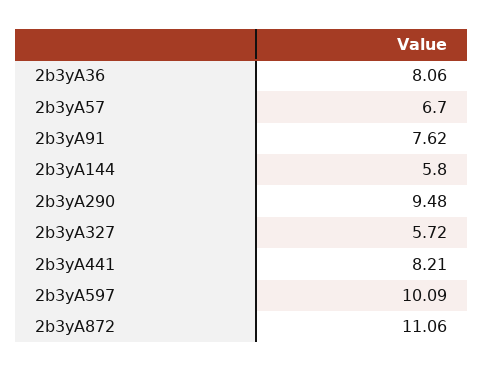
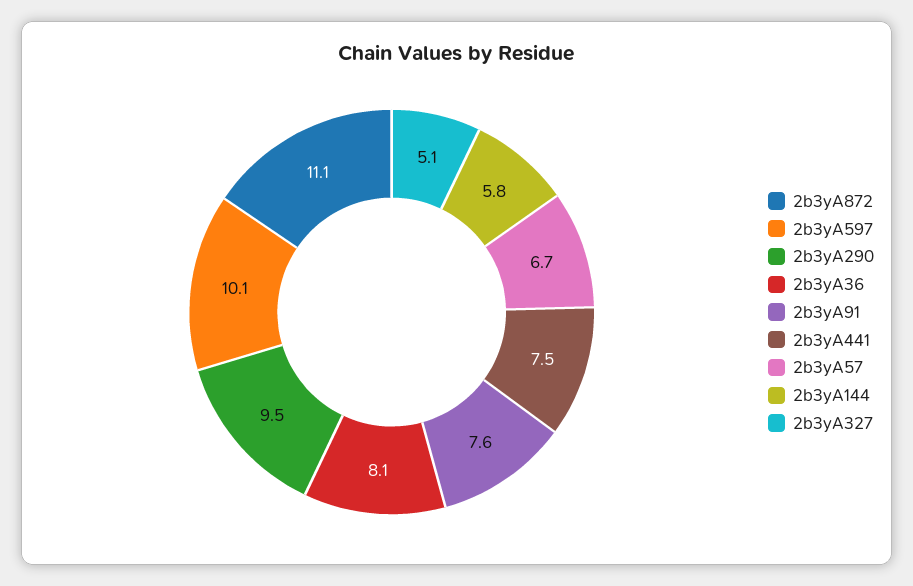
2b3yA327: 5.72 -> 5.1
2b3yA441: 8.21 -> 7.5

